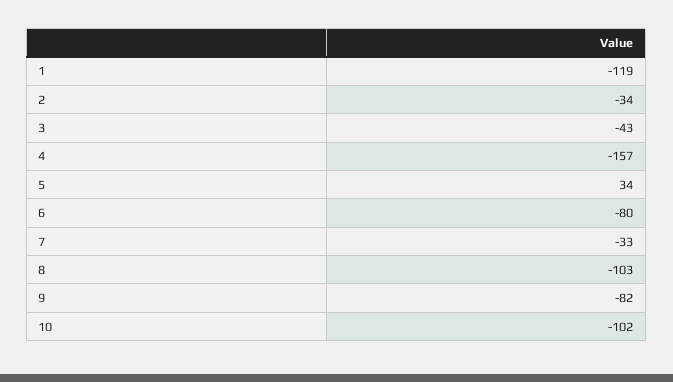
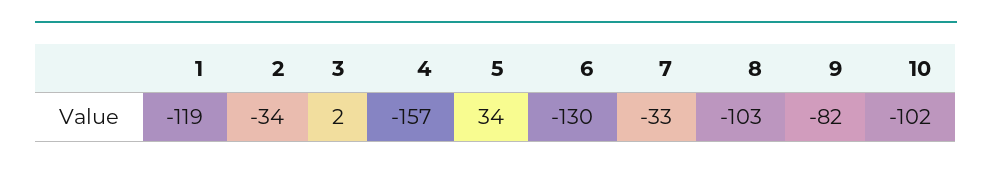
3: -43 -> 2
6: -80 -> -130

